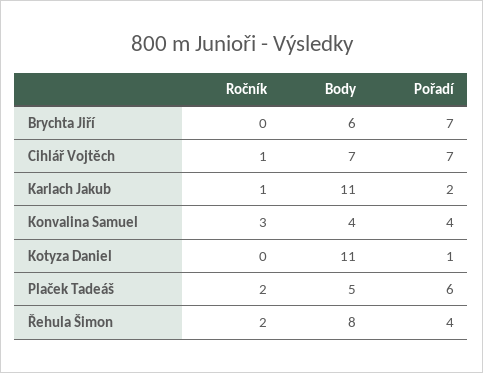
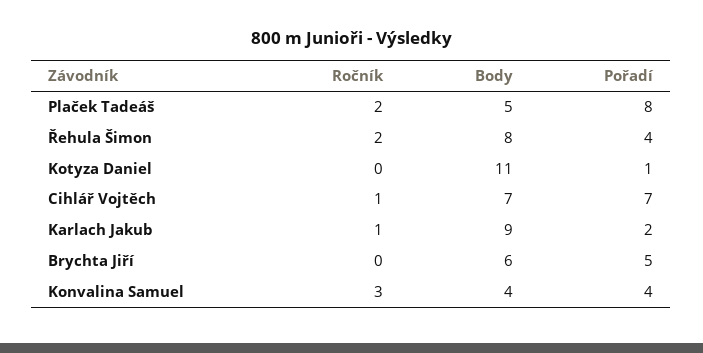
Pořadí, Brychta Jiří: 7 -> 5
Body, Karlach Jakub: 11 -> 9
Pořadí, Plaček Tadeáš: 6 -> 8

